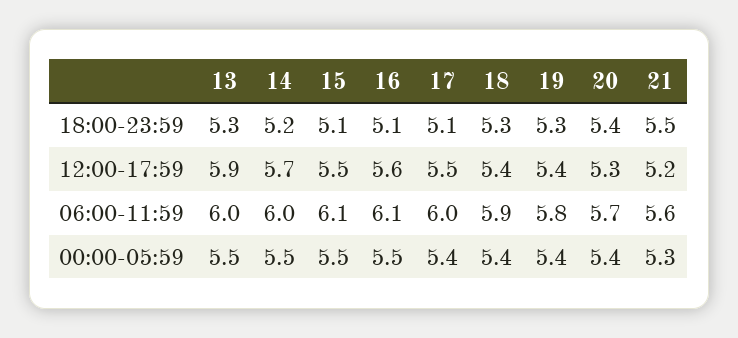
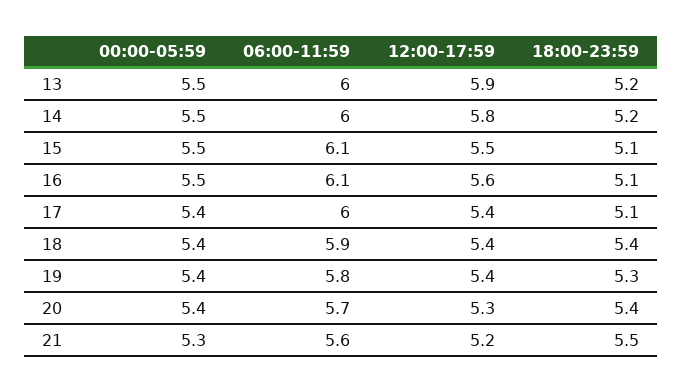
13, 18:00-23:59: 5.3 -> 5.2
18, 18:00-23:59: 5.3 -> 5.4
14, 12:00-17:59: 5.7 -> 5.8
17, 12:00-17:59: 5.5 -> 5.4

